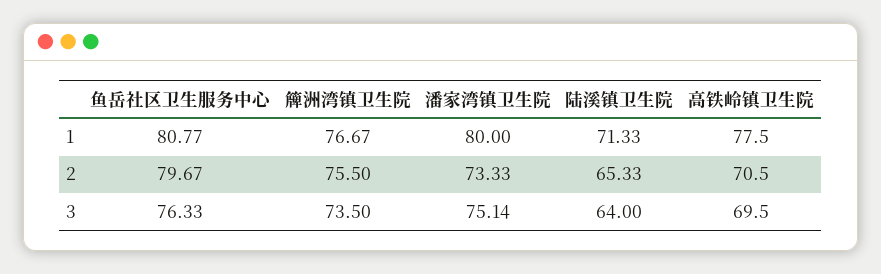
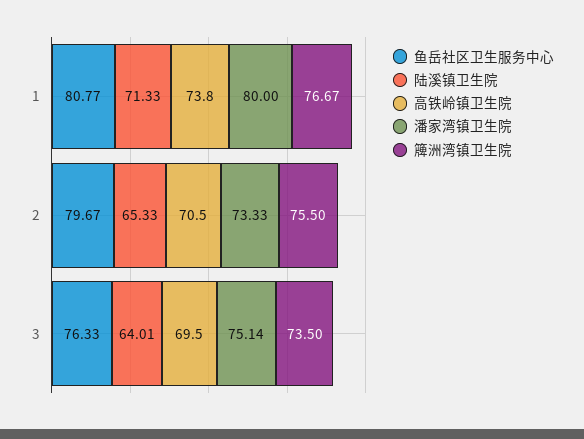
高铁岭镇卫生院, 1: 77.5 -> 73.8
陆溪镇卫生院, 3: 64 -> 64.01

